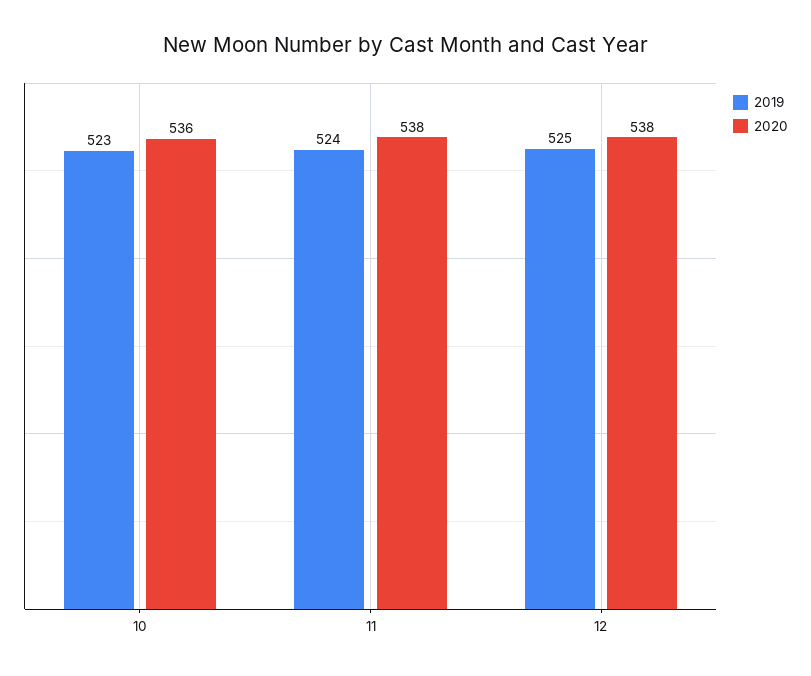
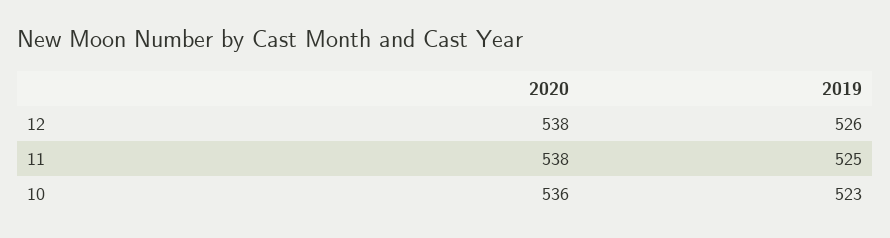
2019, 11: 524 -> 525
2019, 12: 525 -> 526

